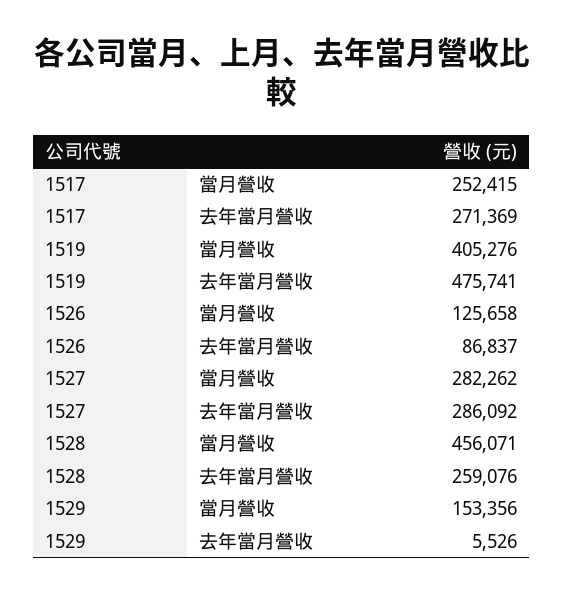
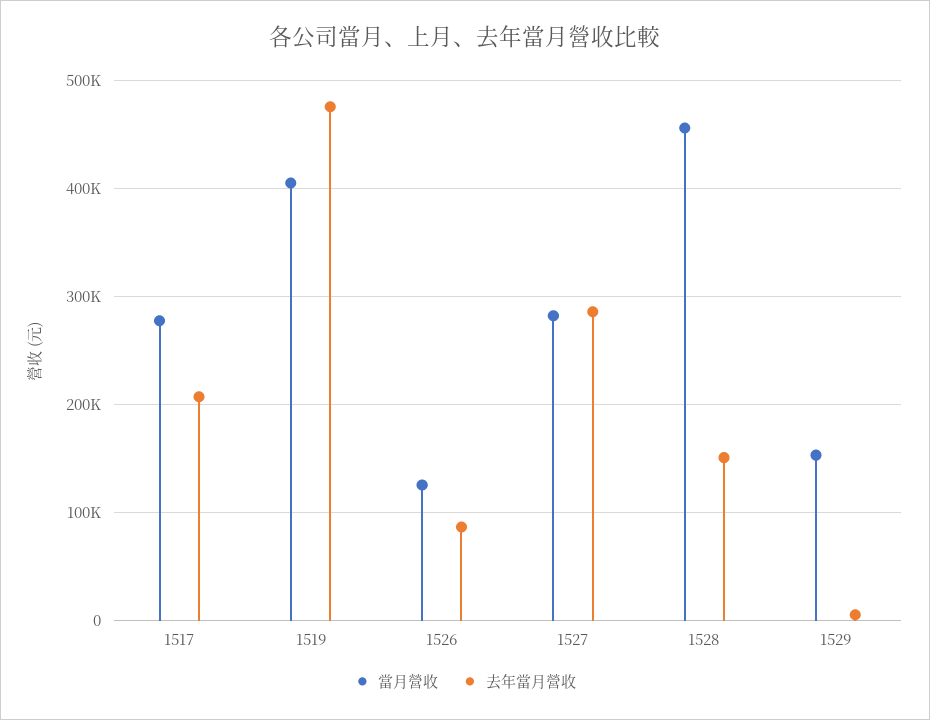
當月營收, 1517: 252415 -> 280000
去年當月營收, 1517: 271369 -> 210000
去年當月營收, 1528: 259076 -> 150000

